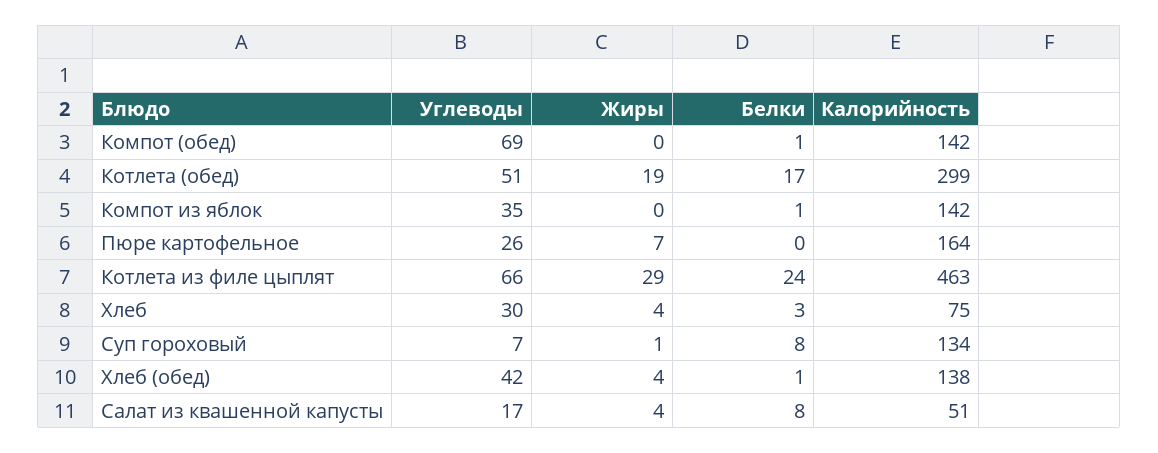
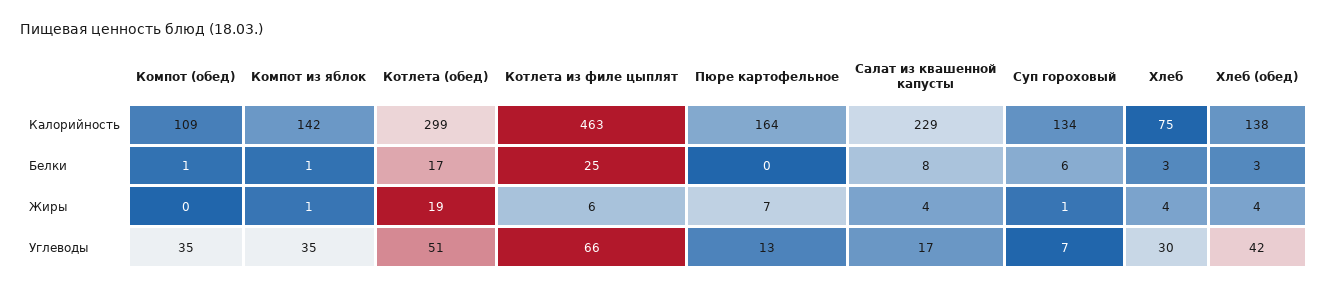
Углеводы, Компот (обед): 69 -> 35
Калорийность, Компот (обед): 142 -> 109
Жиры, Компот из яблок: 0 -> 1
Углеводы, Пюре картофельное: 26 -> 13
Жиры, Котлета из филе цыплят: 29 -> 6
Белки, Котлета из филе цыплят: 24 -> 25
Белки, Суп гороховый: 8 -> 6
Белки, Хлеб (обед): 1 -> 3
Калорийность, Салат из квашенной капусты: 51 -> 229

